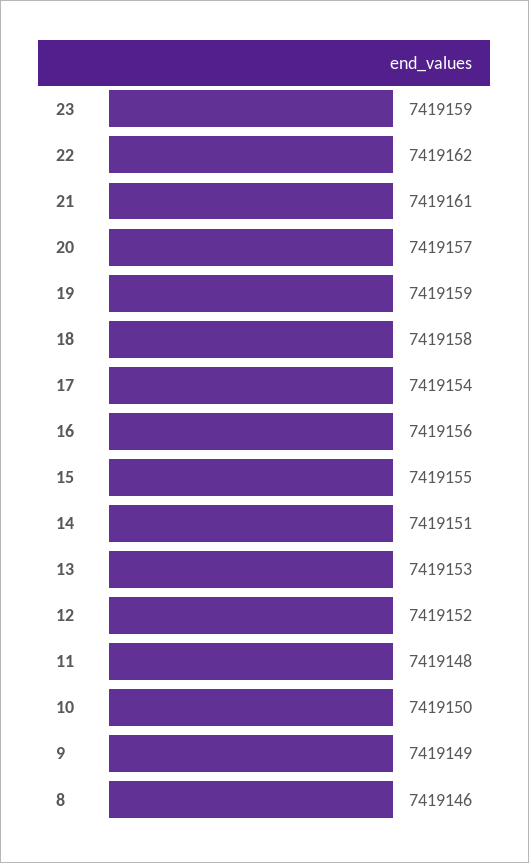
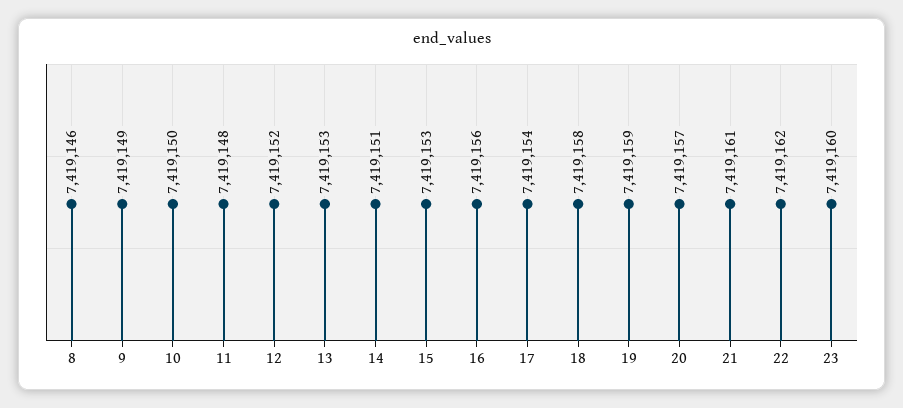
23: 7419159 -> 7419160
15: 7419155 -> 7419153

